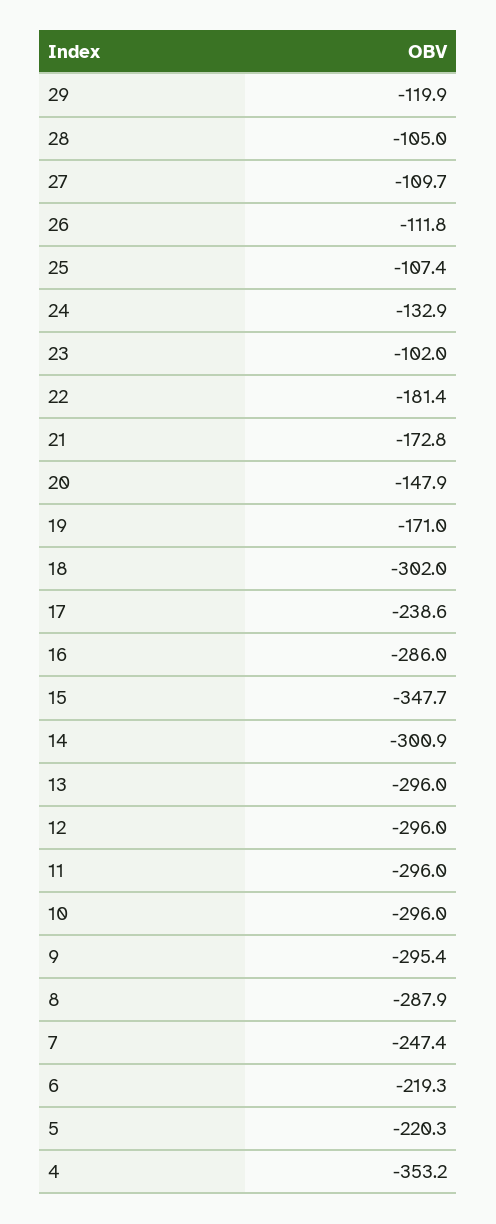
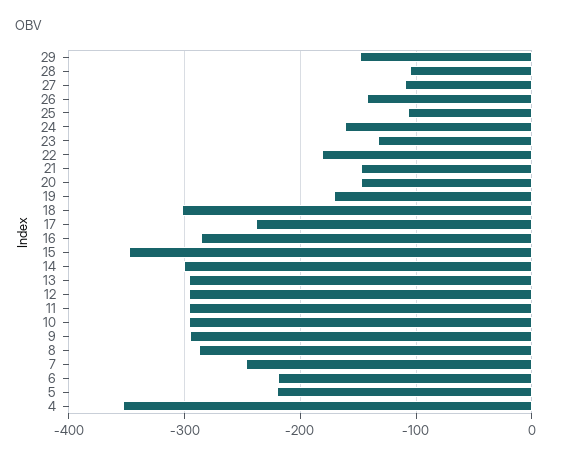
29: -119.9 -> -150
26: -111.8 -> -140
24: -132.9 -> -160
23: -102 -> -130
21: -172.8 -> -150

